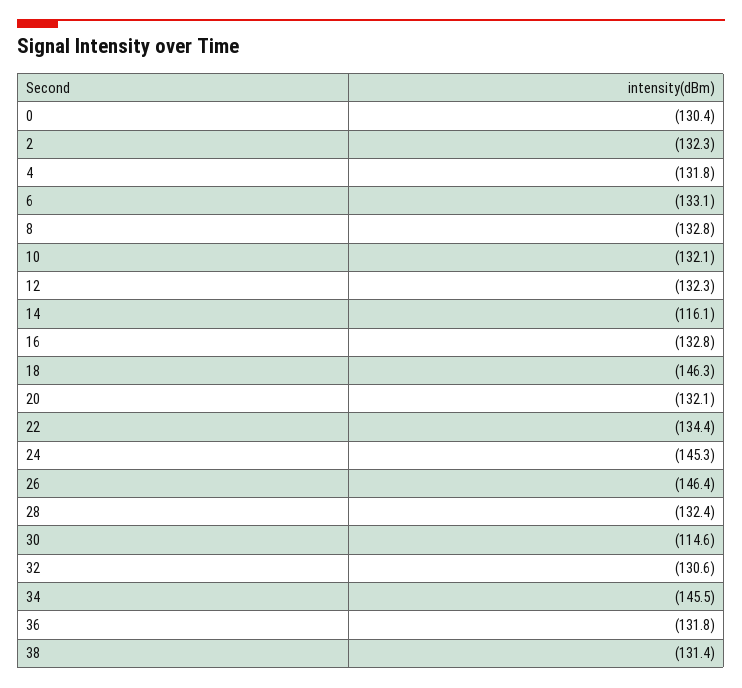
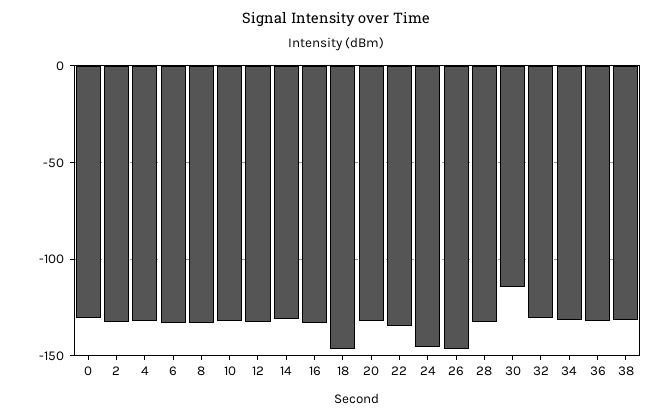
14: -116.1 -> -130
34: -145.5 -> -130

